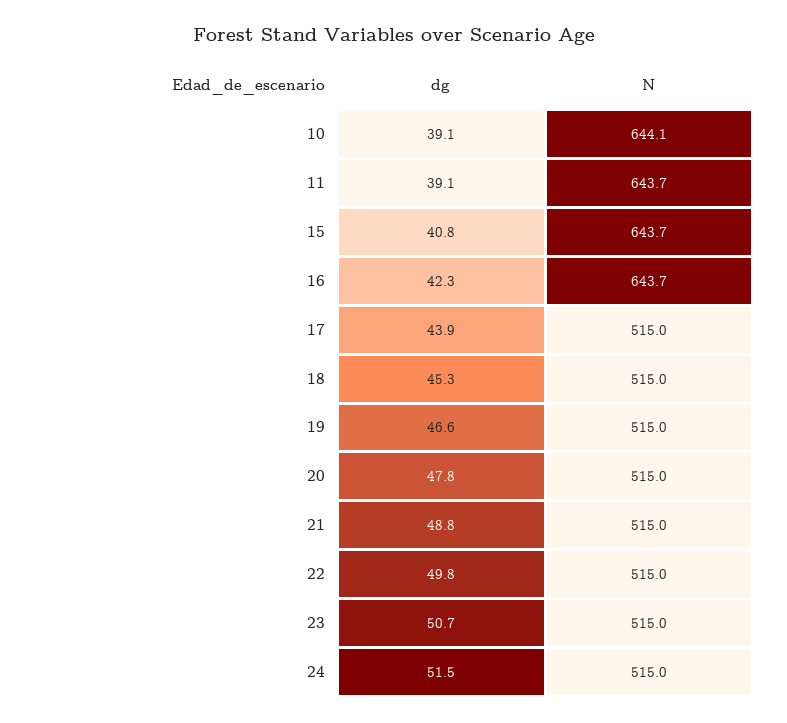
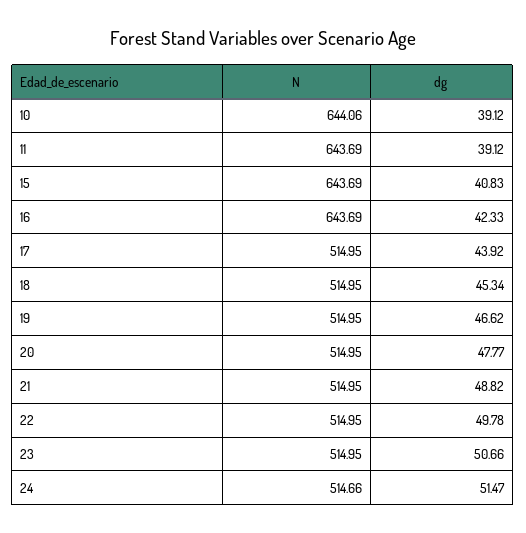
N, 24: 515 -> 514.66

